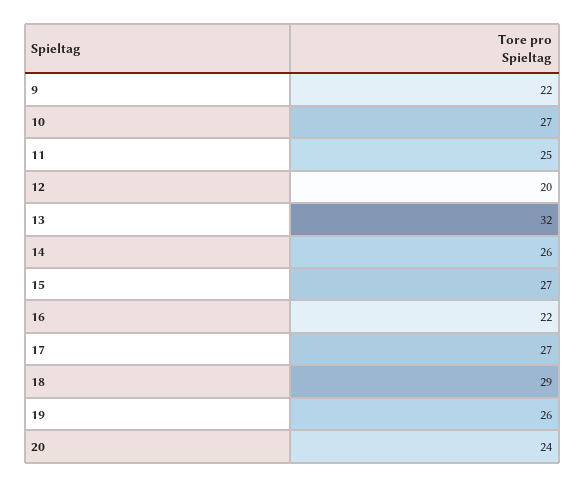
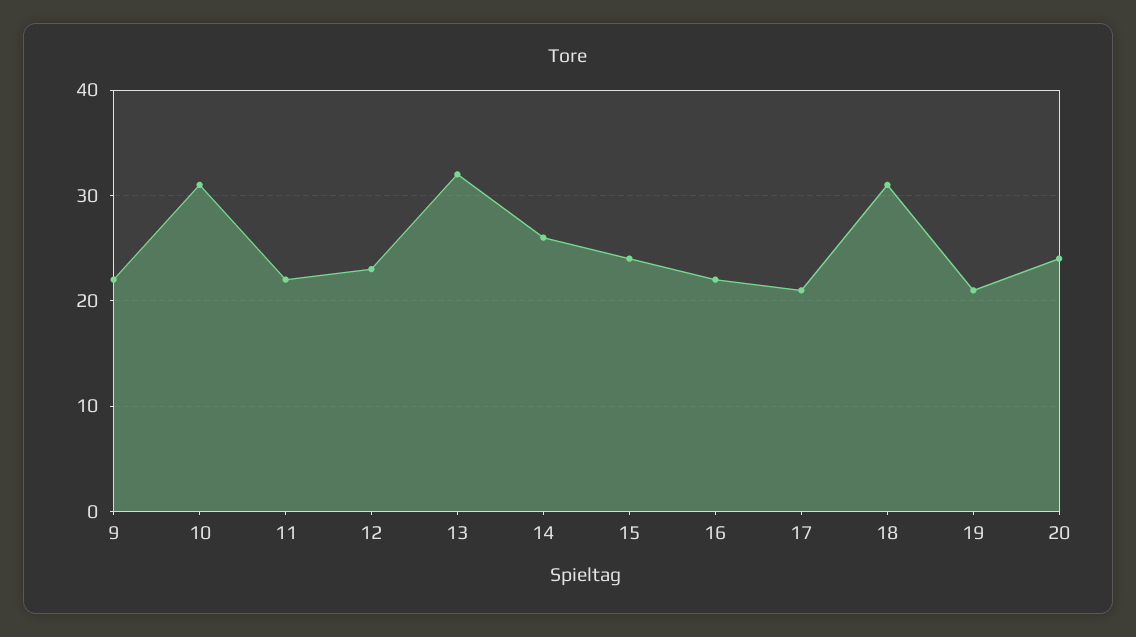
10: 27 -> 31
11: 25 -> 22
12: 20 -> 23
15: 27 -> 24
17: 27 -> 21
18: 29 -> 31
19: 26 -> 21

